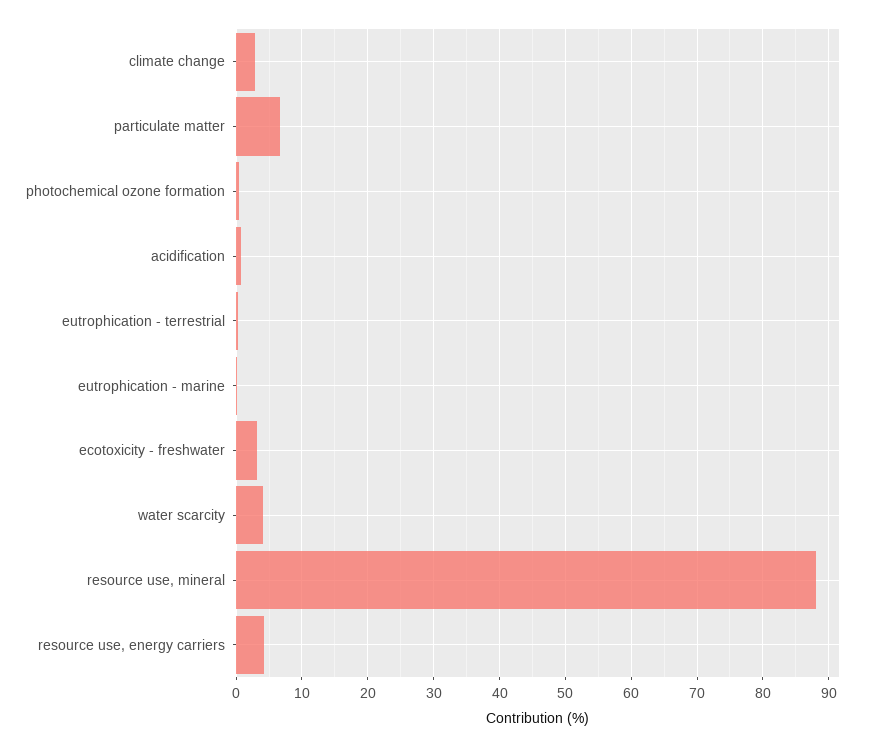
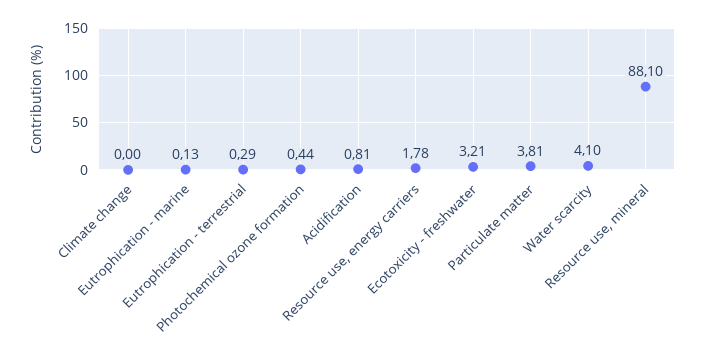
climate change: 3 -> 0
particulate matter: 7 -> 3.81
resource use, energy carriers: 4 -> 1.78

